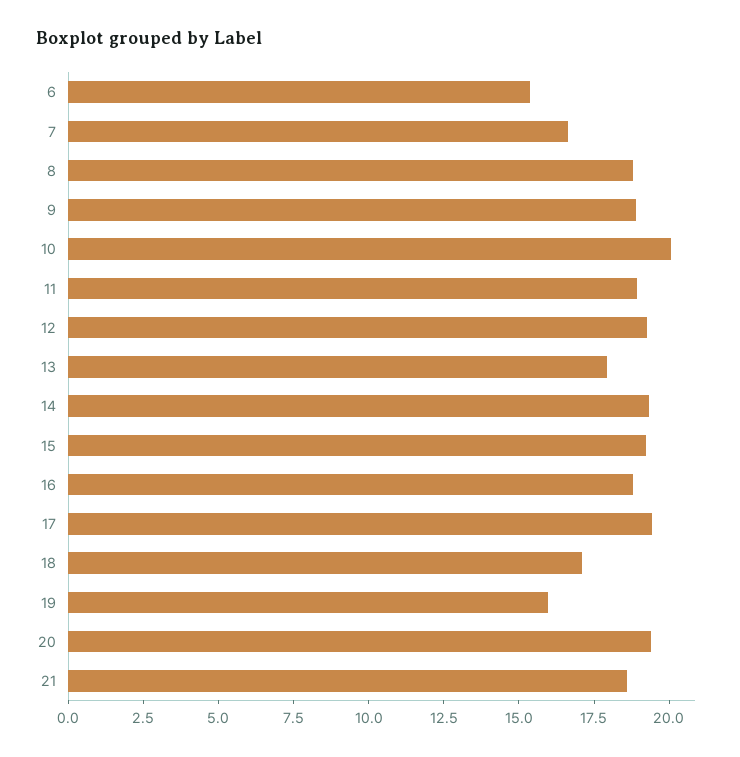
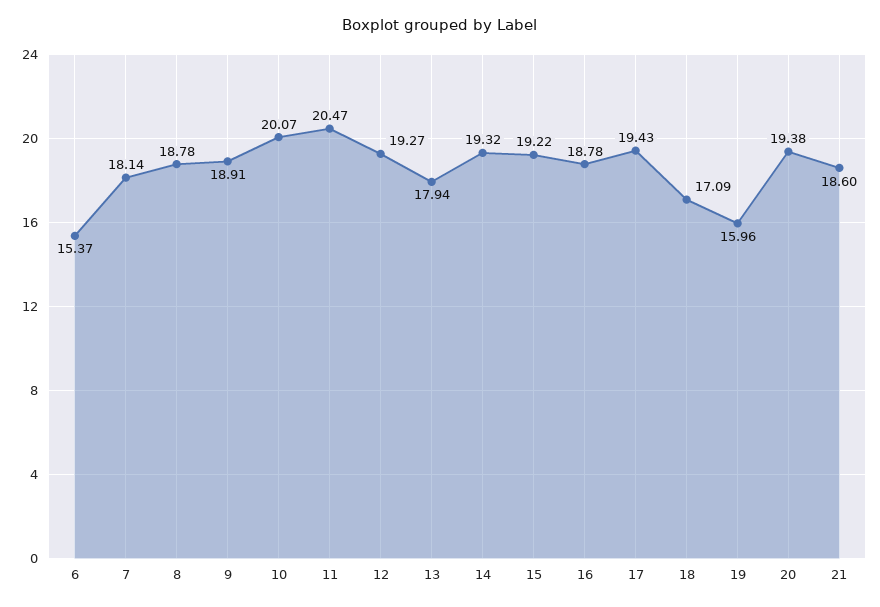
7: 16.5 -> 18.14
11: 19 -> 20.47

